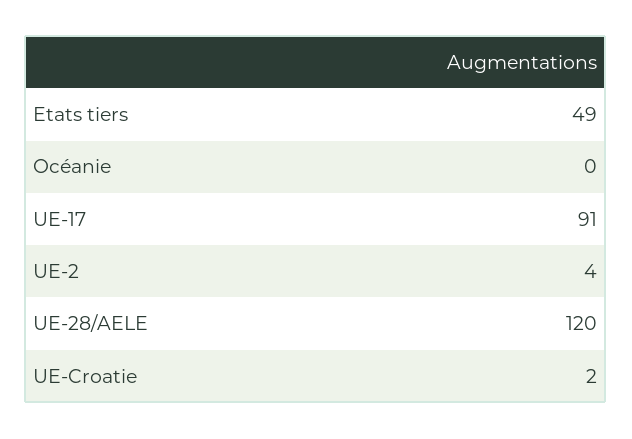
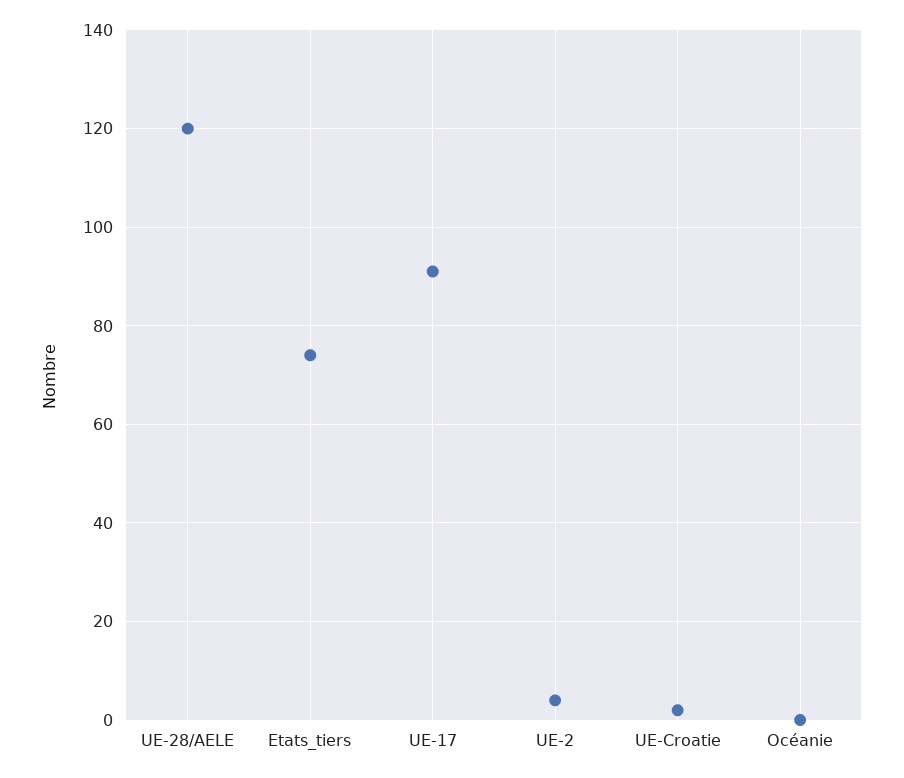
Etats tiers: 49 -> 75

